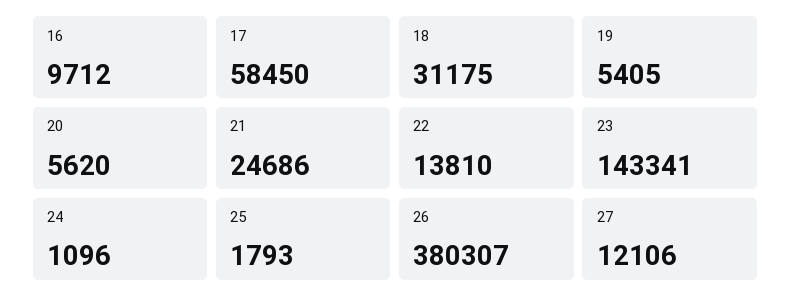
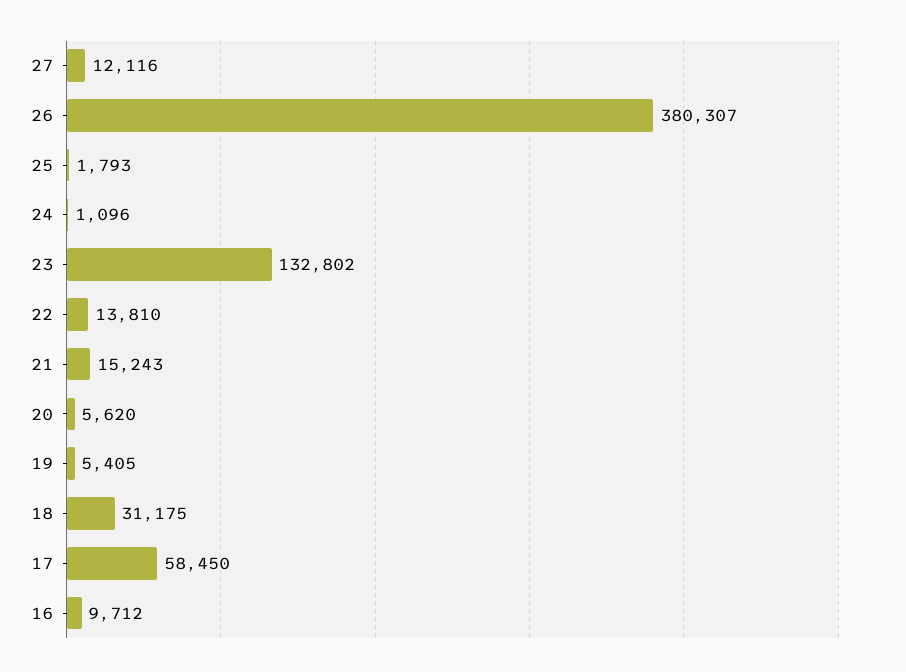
21: 24686 -> 15243
23: 143341 -> 132802
27: 12106 -> 12116

